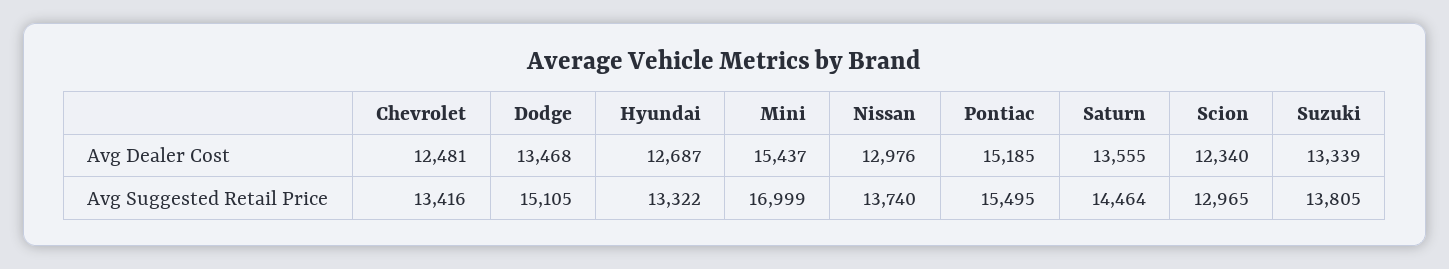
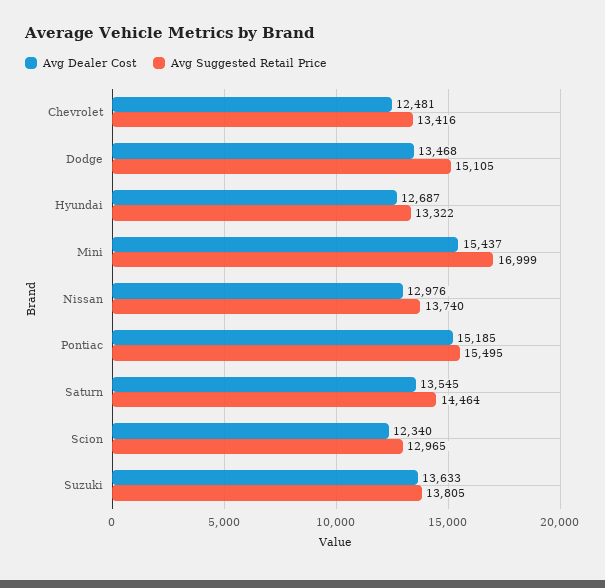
Avg Dealer Cost, Saturn: 13555 -> 13545
Avg Dealer Cost, Suzuki: 13339 -> 13633

